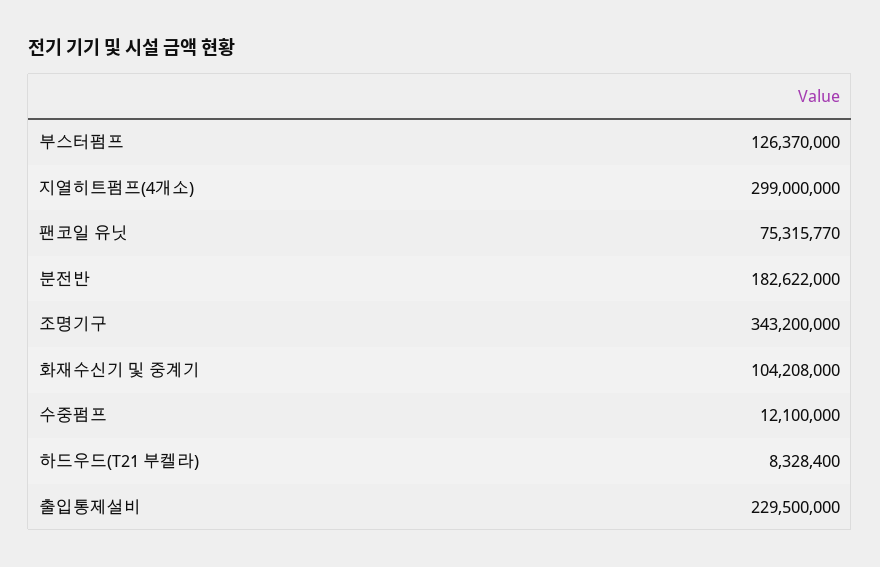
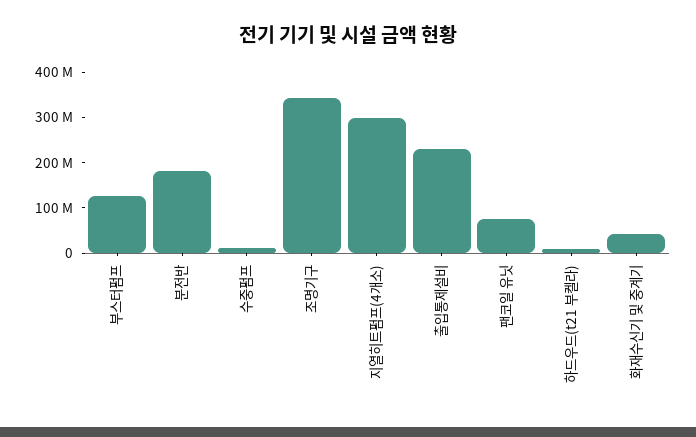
화재수신기 및 중계기: 104208000 -> 40000000

